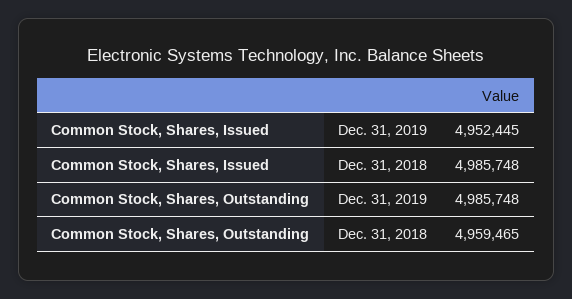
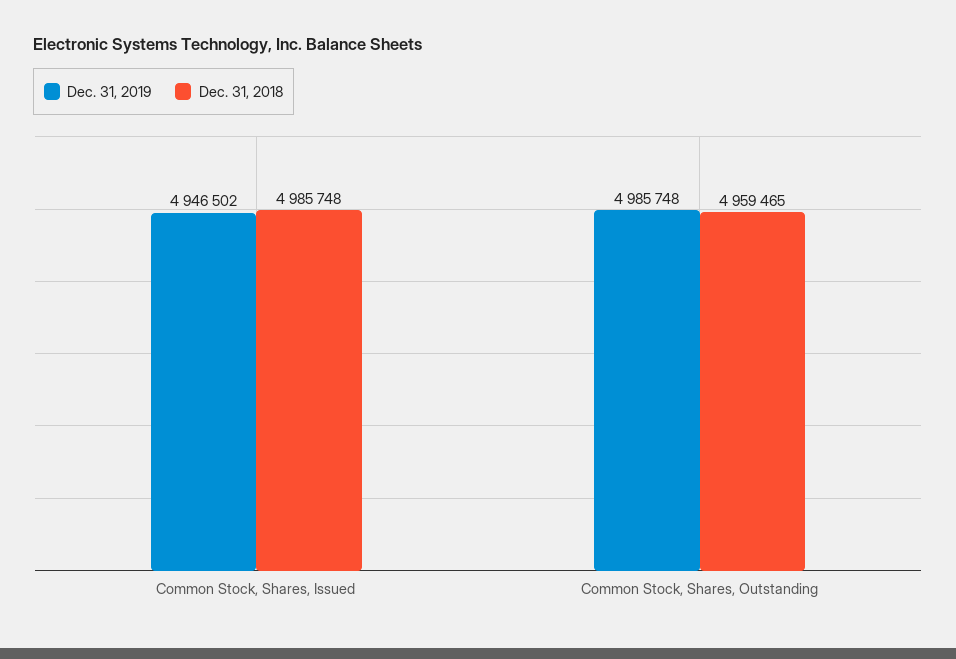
Dec. 31, 2019, Common Stock, Shares, Issued: 4952445 -> 4946502

